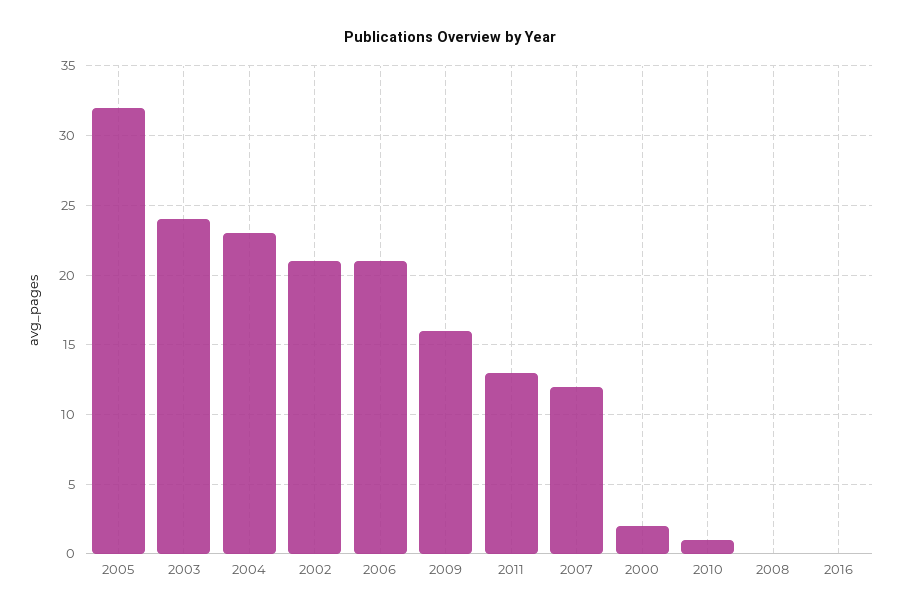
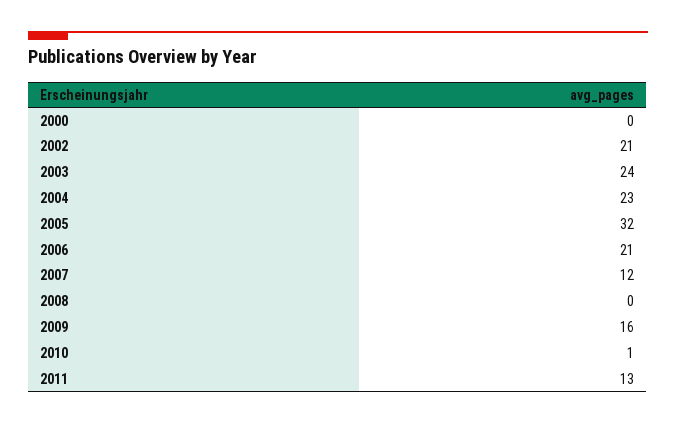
2000: 2 -> 0
2016: 0 -> none

